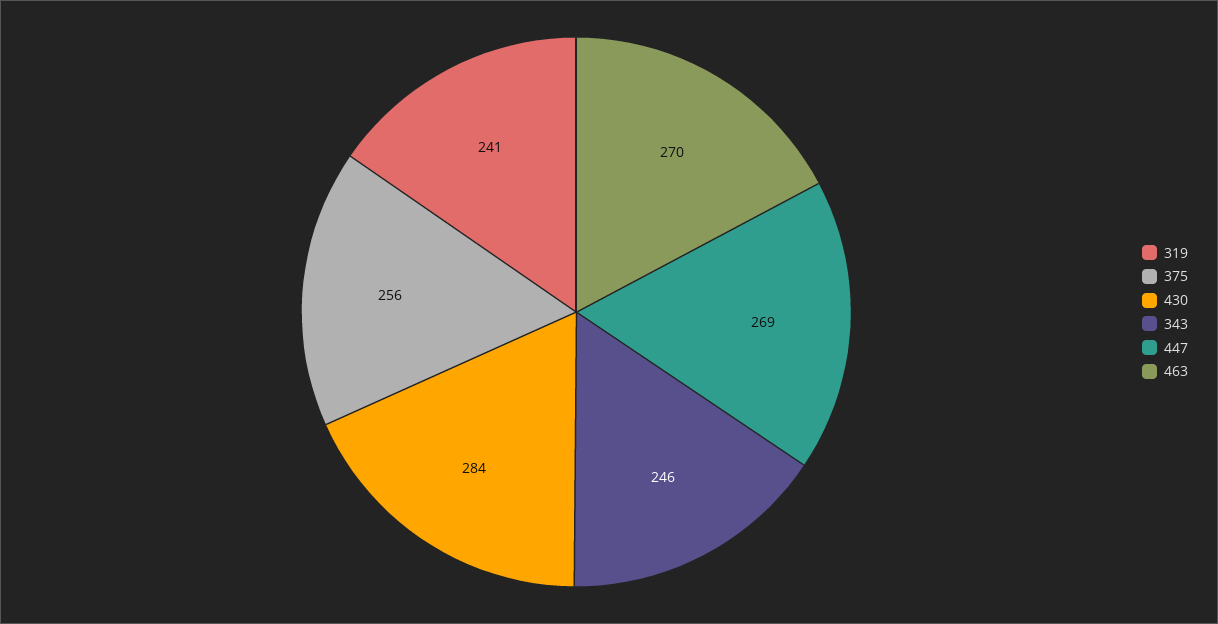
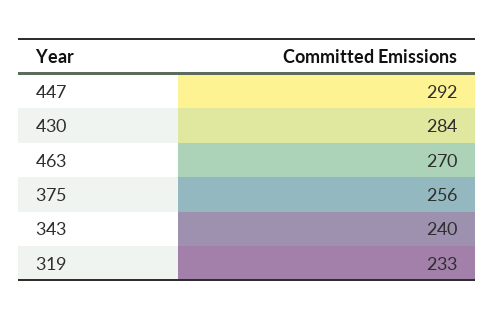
319: 241 -> 233
343: 246 -> 240
447: 269 -> 292

